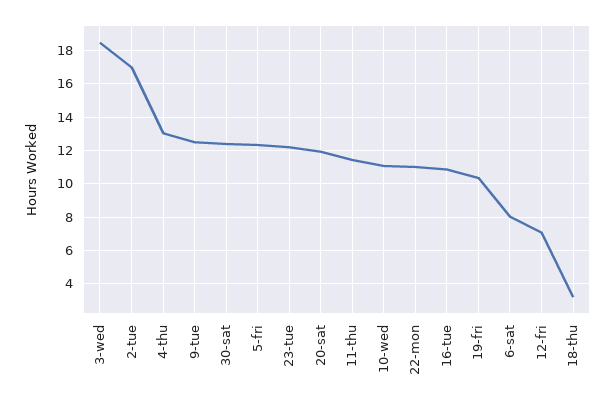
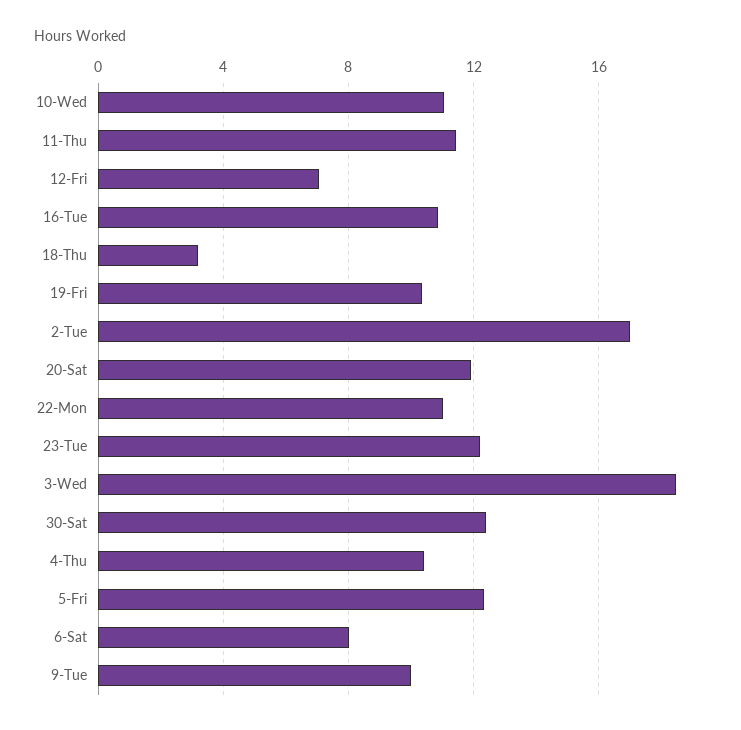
4-thu: 13 -> 10.5
9-tue: 12.5 -> 10

